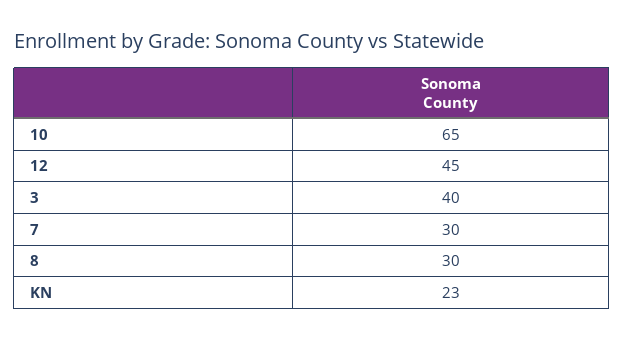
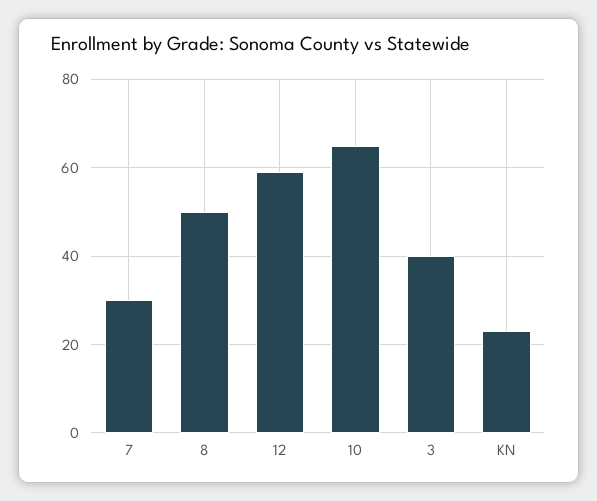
12: 45 -> 60
8: 30 -> 50

